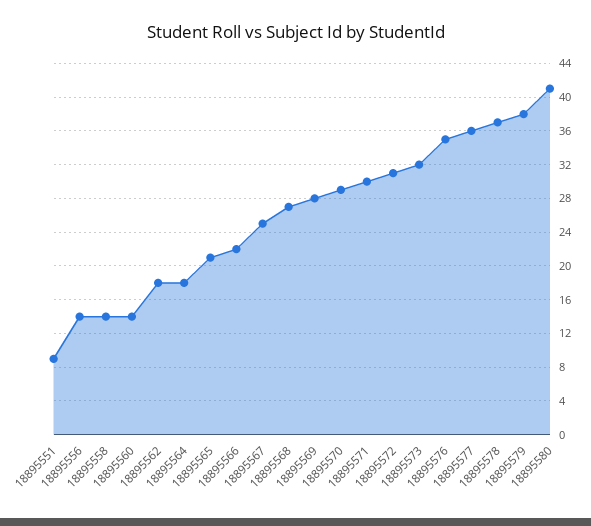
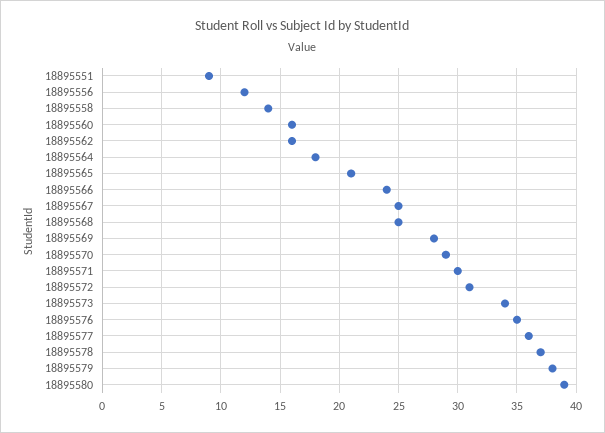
18895556: 14 -> 12
18895560: 14 -> 16
18895562: 18 -> 16
18895566: 22 -> 24
18895568: 27 -> 25
18895573: 32 -> 34
18895580: 41 -> 39

